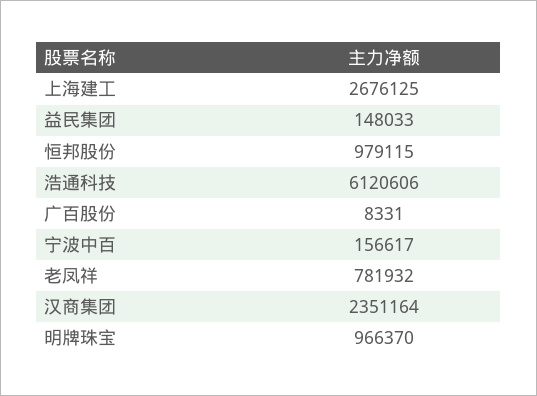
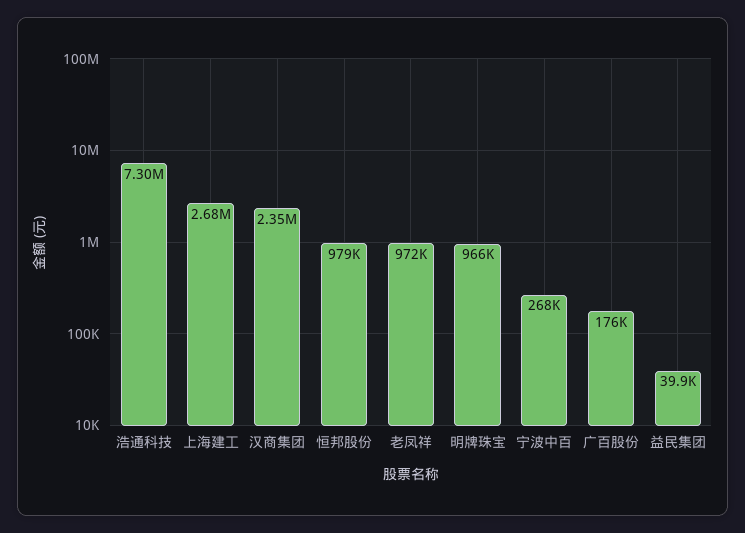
益民集团: 148033 -> 39900
浩通科技: 6120606 -> 7300000
广百股份: 8331 -> 176000
宁波中百: 156617 -> 268000
老凤祥: 781932 -> 972000

